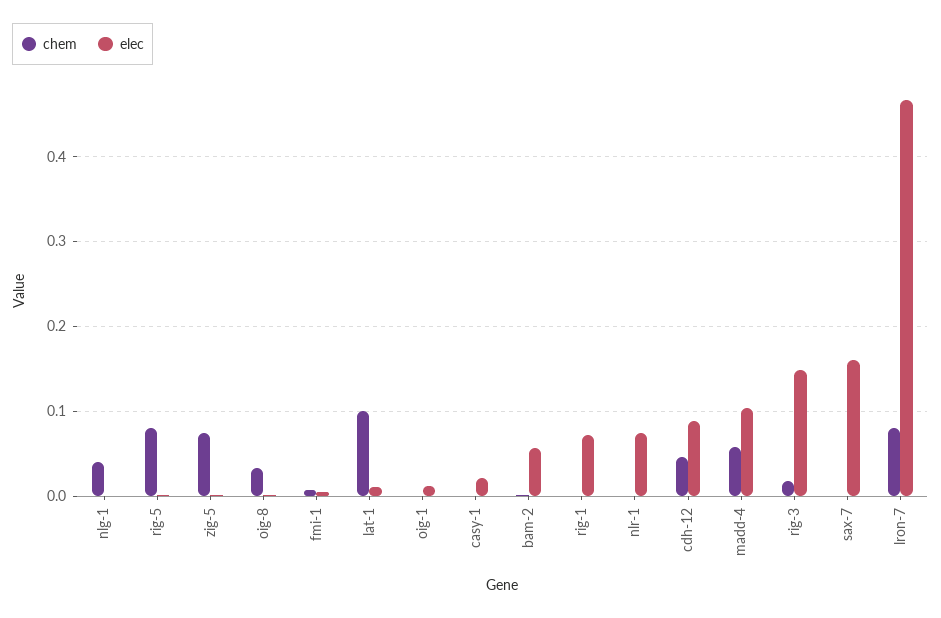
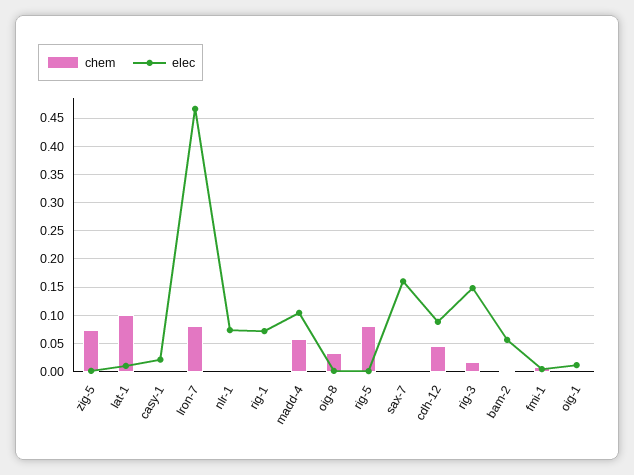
chem, nlg-1: 0.04 -> none
elec, nlg-1: 0 -> none

